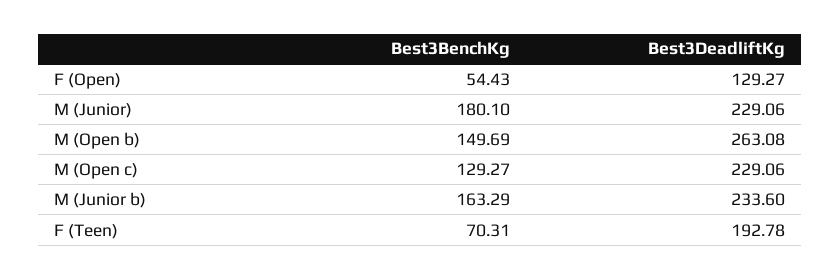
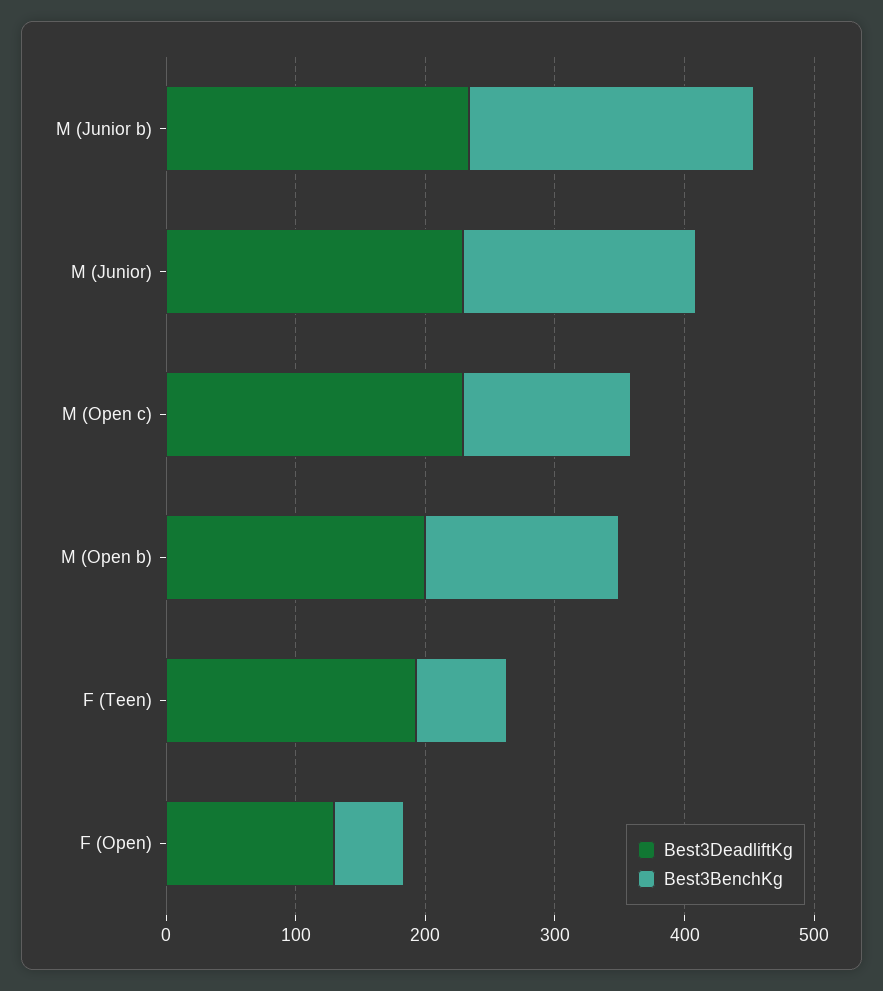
Best3DeadliftKg, M (Open b): 263.08 -> 200
Best3BenchKg, M (Junior b): 163.29 -> 220

